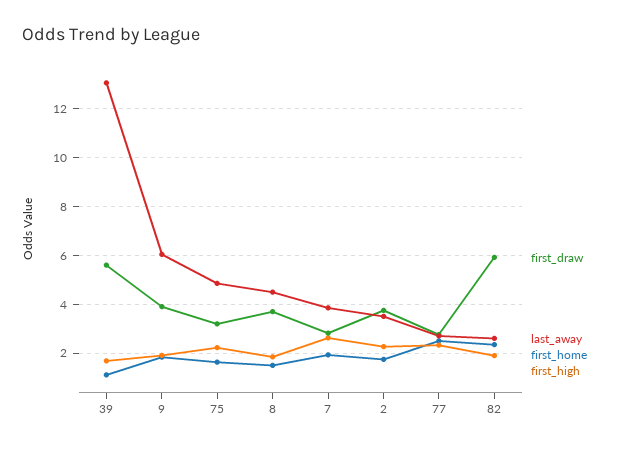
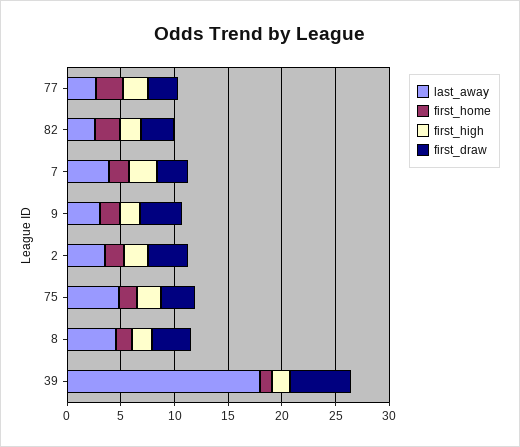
last_away, 39: 13 -> 18
last_away, 9: 6 -> 3
first_draw, 82: 6 -> 3

